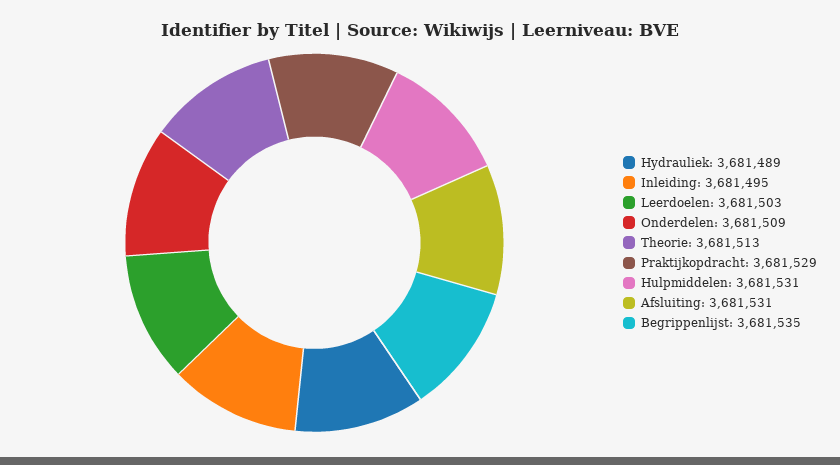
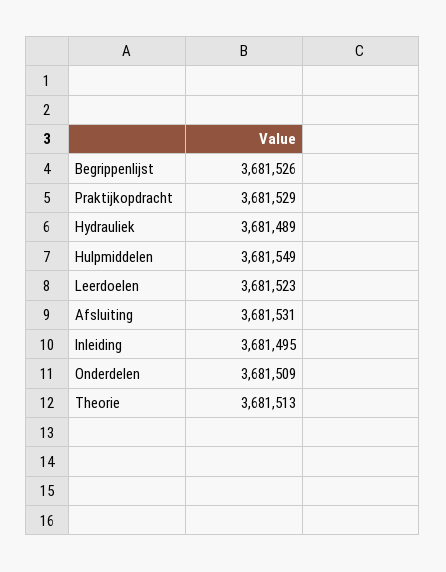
Leerdoelen: 3681503 -> 3681523
Hulpmiddelen: 3681531 -> 3681549
Begrippenlijst: 3681535 -> 3681526

